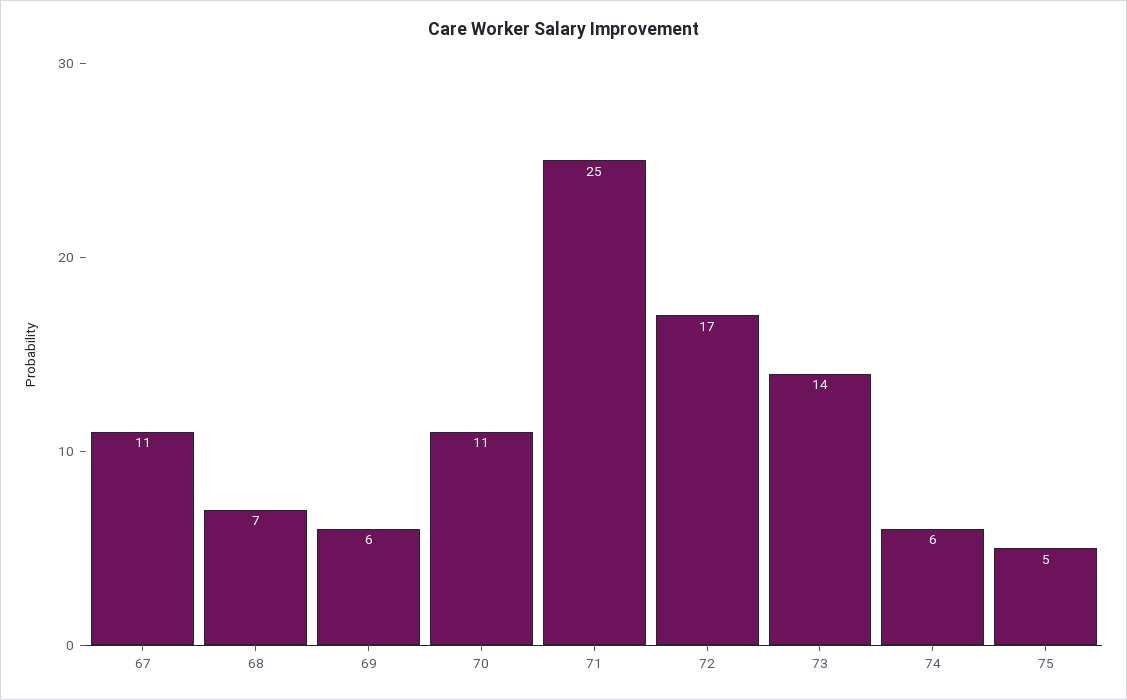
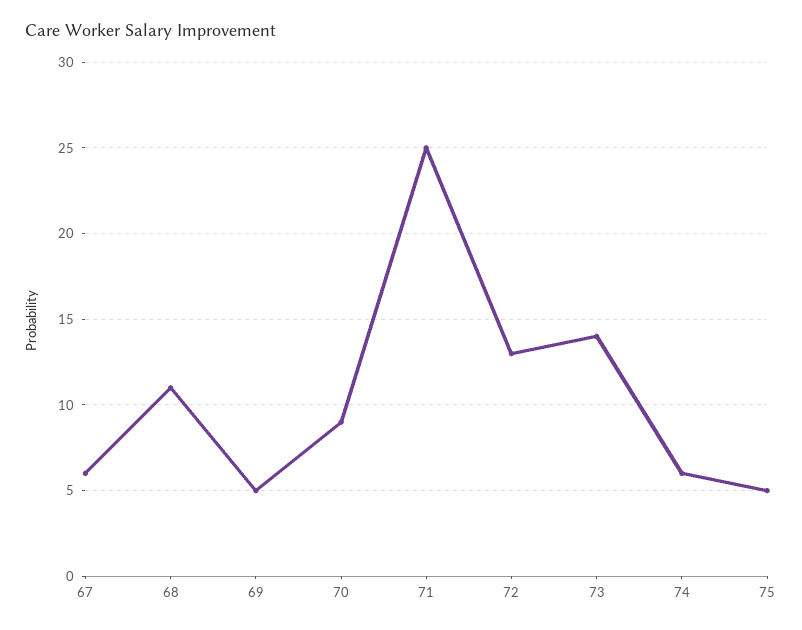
67: 11 -> 6
68: 7 -> 11
69: 6 -> 5
70: 11 -> 9
72: 17 -> 13

